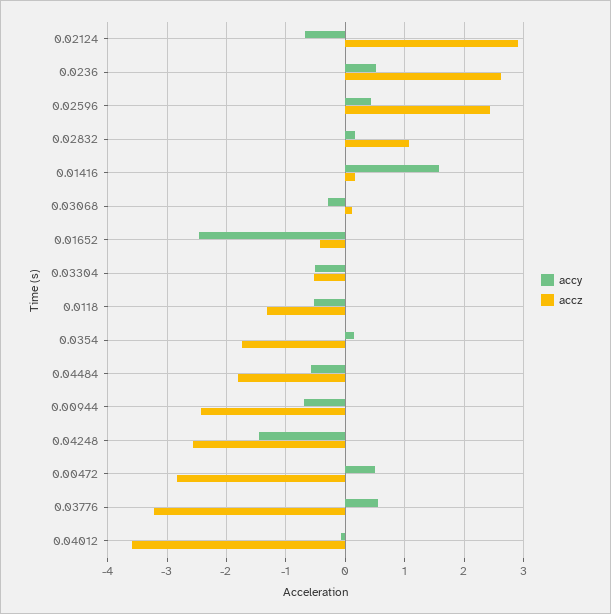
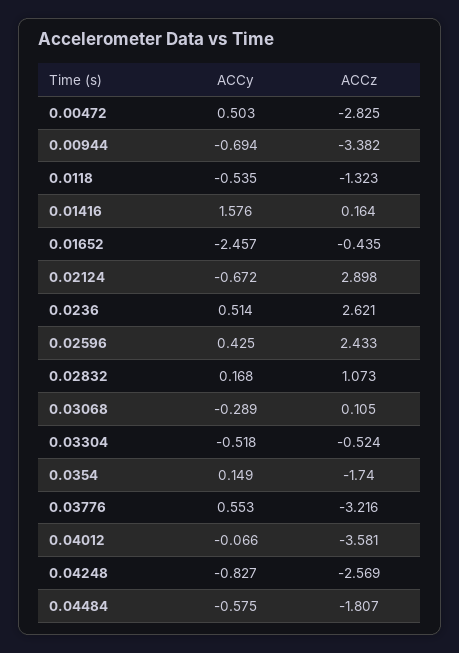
accz, 0.00944: -2.4 -> -3.382
accy, 0.04248: -1.4 -> -0.827

